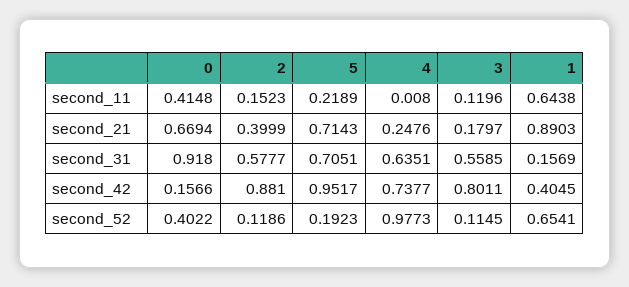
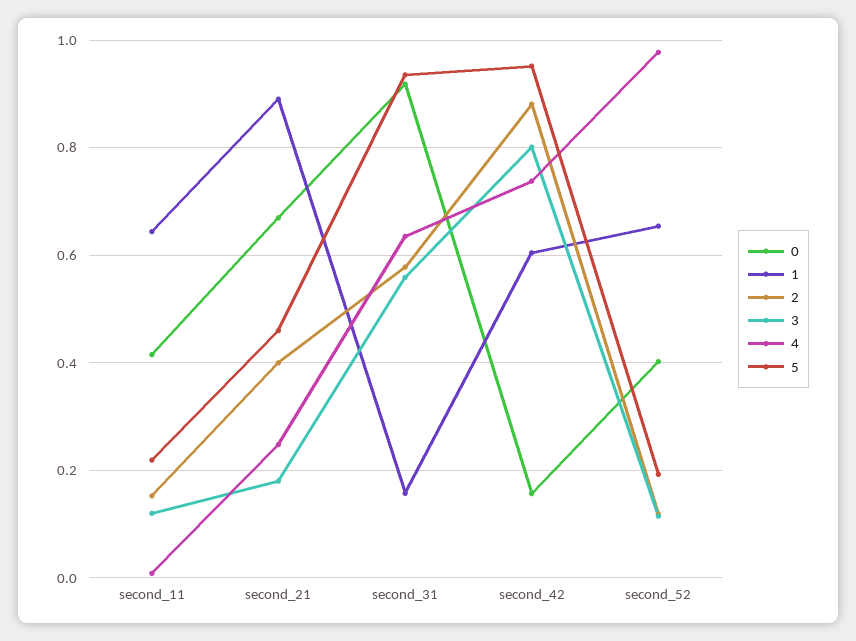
5, second_21: 0.7143 -> 0.46
5, second_31: 0.7051 -> 0.94
1, second_42: 0.4045 -> 0.6

